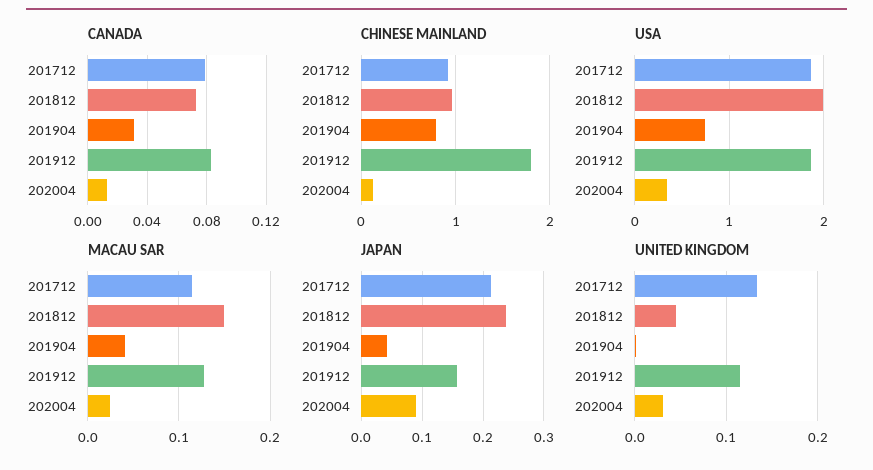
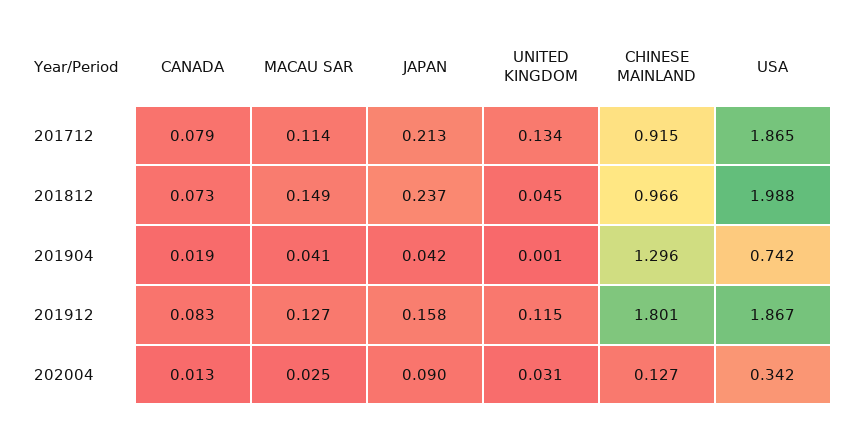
CANADA, 201904: 0.03 -> 0.019
CHINESE MAINLAND, 201904: 0.8 -> 1.296

